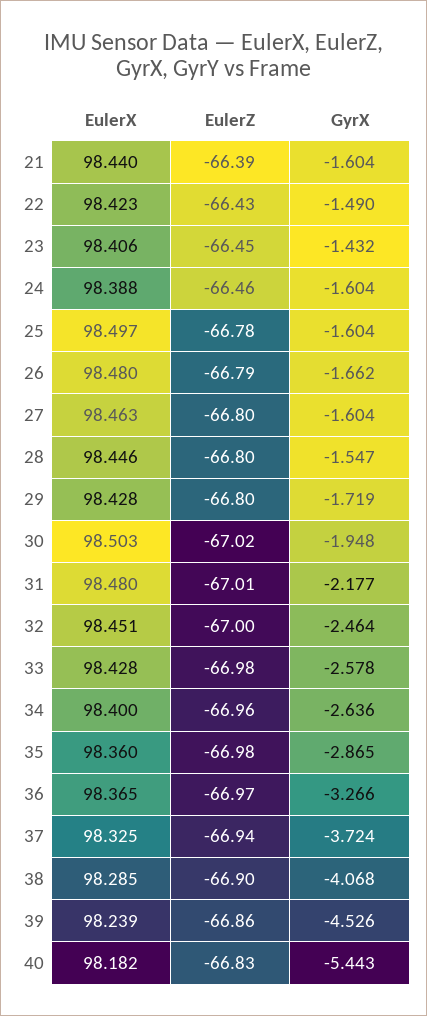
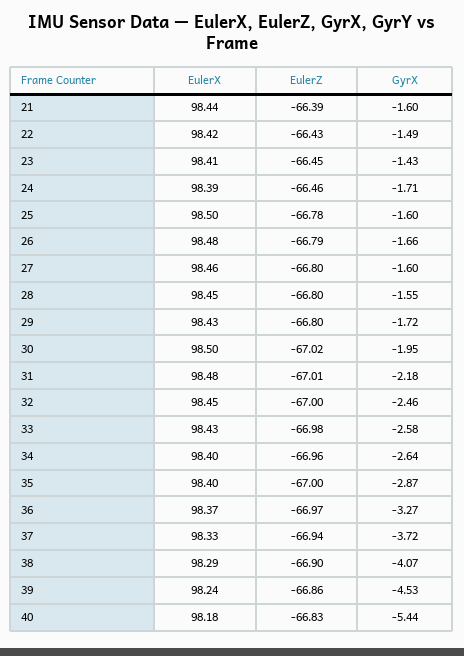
GyrX, 24: -1.604 -> -1.71
EulerX, 35: 98.36 -> 98.4
EulerZ, 35: -66.98 -> -67

